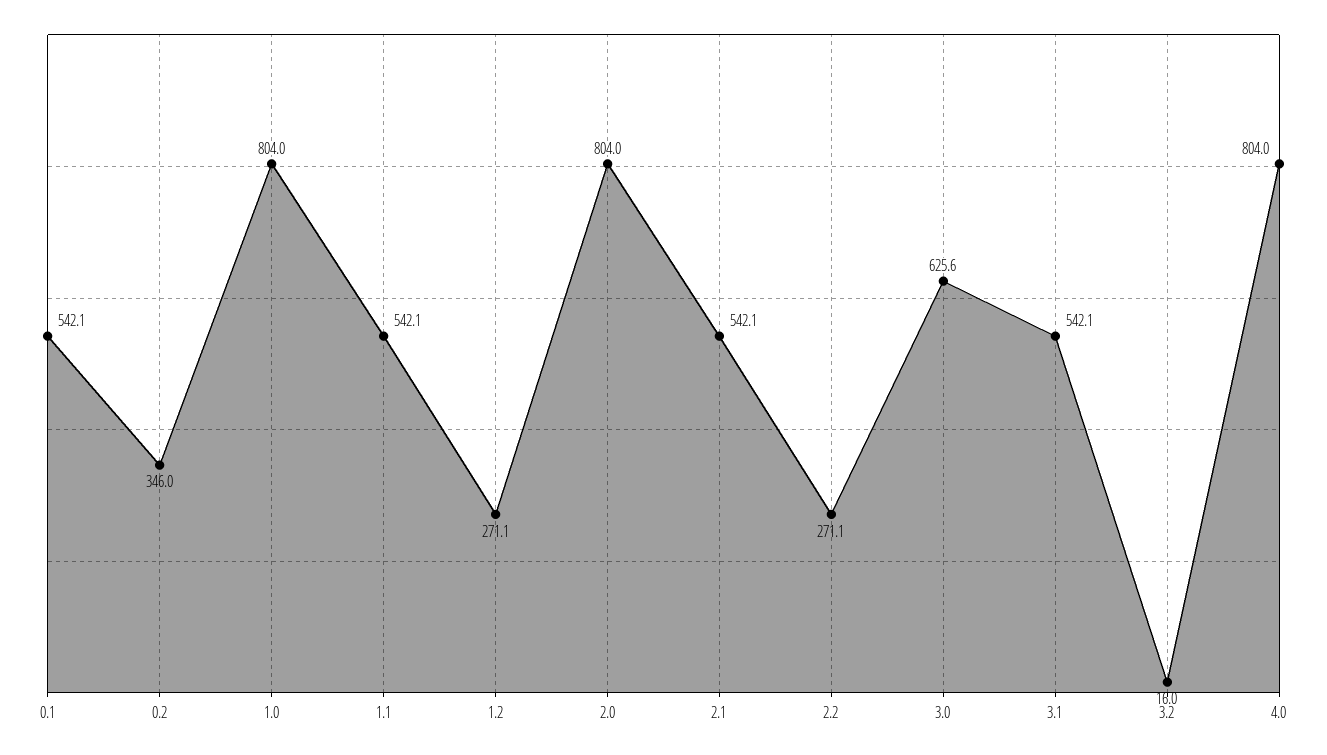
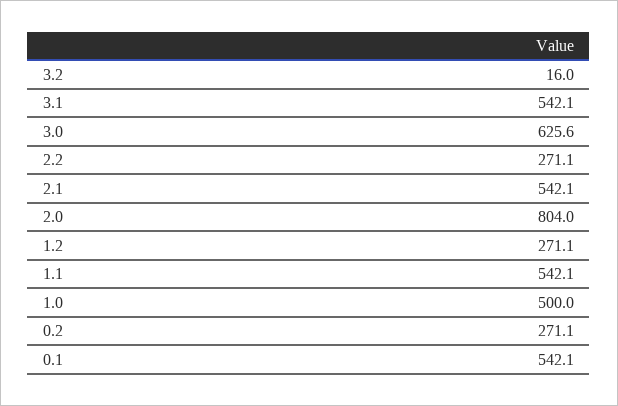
0.2: 346 -> 271.1
1.0: 804 -> 500
4.0: 804 -> none

